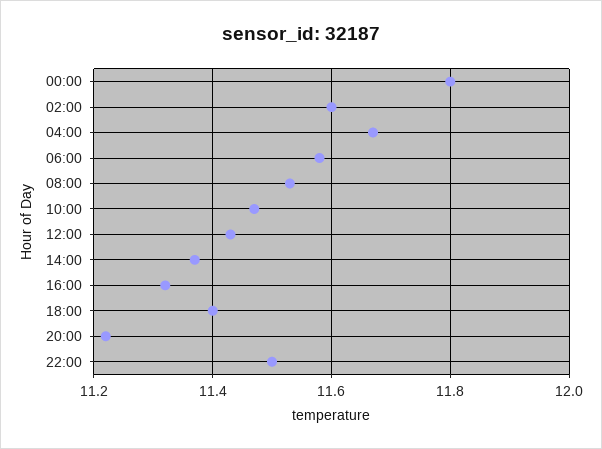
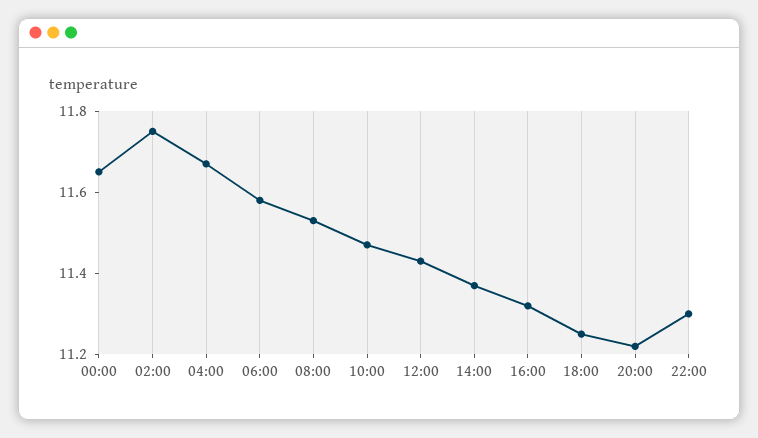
00:00: 11.8 -> 11.65
02:00: 11.6 -> 11.75
18:00: 11.4 -> 11.25
22:00: 11.5 -> 11.3

